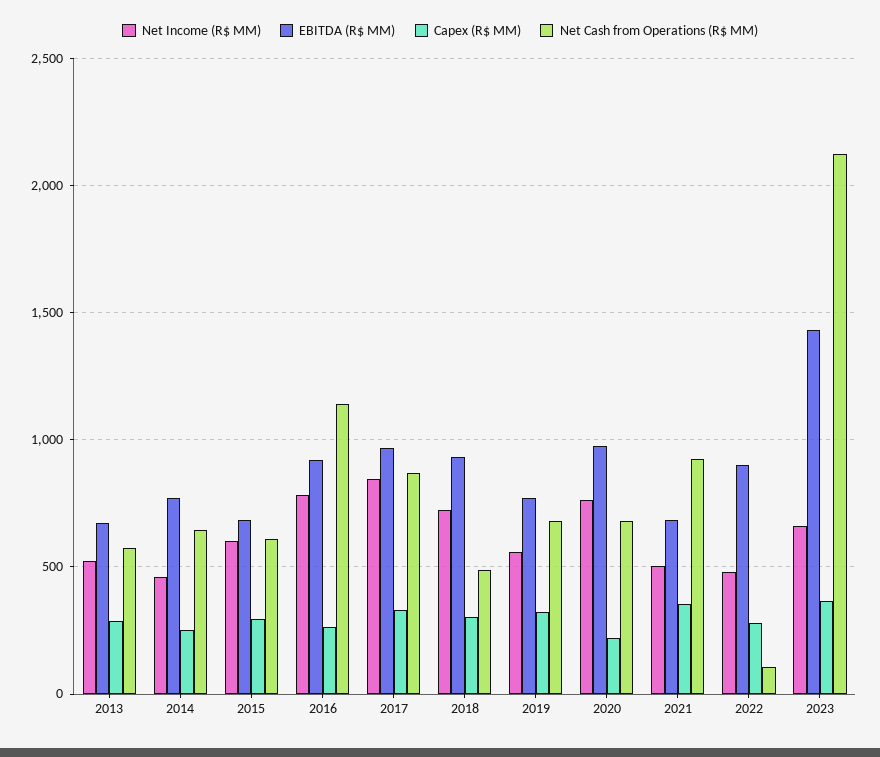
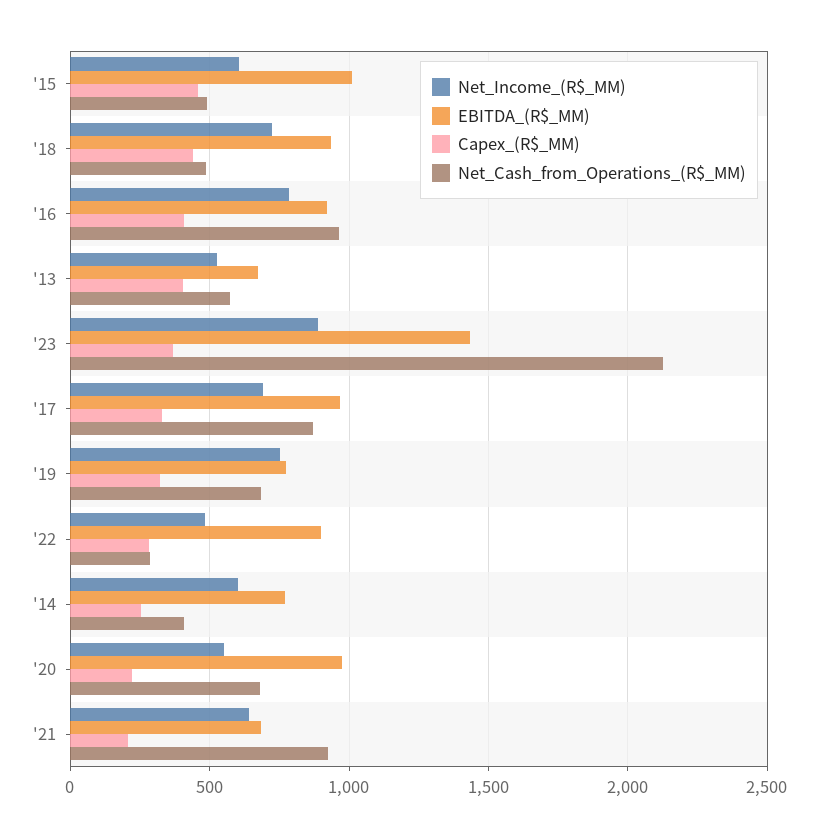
Capex (R$ MM), 2013: 300 -> 400
Net Income (R$ MM), 2014: 450 -> 600
Net Cash from Operations (R$ MM), 2014: 650 -> 400
EBITDA (R$ MM), 2015: 700 -> 1000
Capex (R$ MM), 2015: 300 -> 450
Net Cash from Operations (R$ MM), 2015: 600 -> 500
Capex (R$ MM), 2016: 250 -> 400
Net Cash from Operations (R$ MM), 2016: 1150 -> 950
Net Income (R$ MM), 2017: 850 -> 700
Capex (R$ MM), 2018: 300 -> 450
Net Income (R$ MM), 2019: 550 -> 750
Net Income (R$ MM), 2020: 750 -> 550
Net Income (R$ MM), 2021: 500 -> 650
Capex (R$ MM), 2021: 350 -> 200
Net Cash from Operations (R$ MM), 2022: 100 -> 300
Net Income (R$ MM), 2023: 650 -> 900

